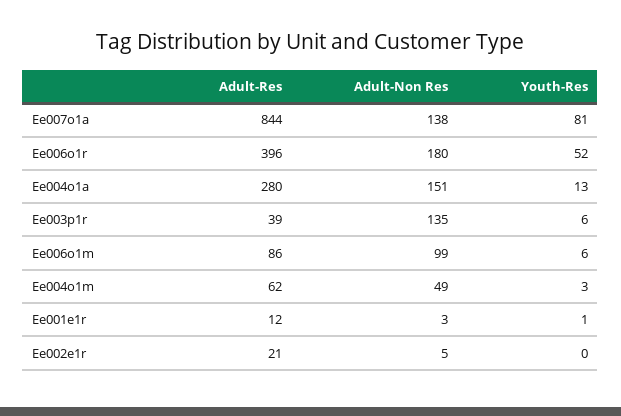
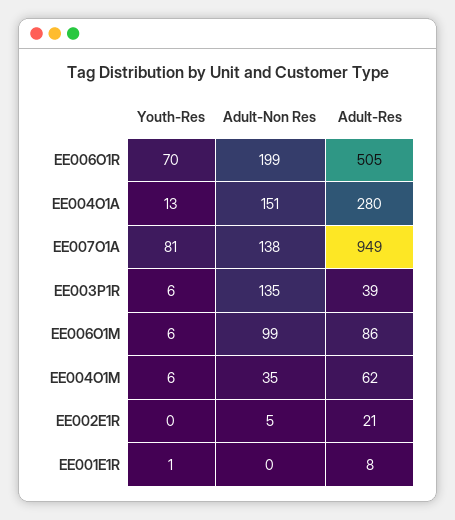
Adult-Res, Ee007o1a: 844 -> 949
Adult-Res, Ee006o1r: 396 -> 505
Adult-Non Res, Ee006o1r: 180 -> 199
Youth-Res, Ee006o1r: 52 -> 70
Adult-Non Res, Ee004o1m: 49 -> 35
Youth-Res, Ee004o1m: 3 -> 6
Adult-Res, Ee001e1r: 12 -> 8
Adult-Non Res, Ee001e1r: 3 -> 0

